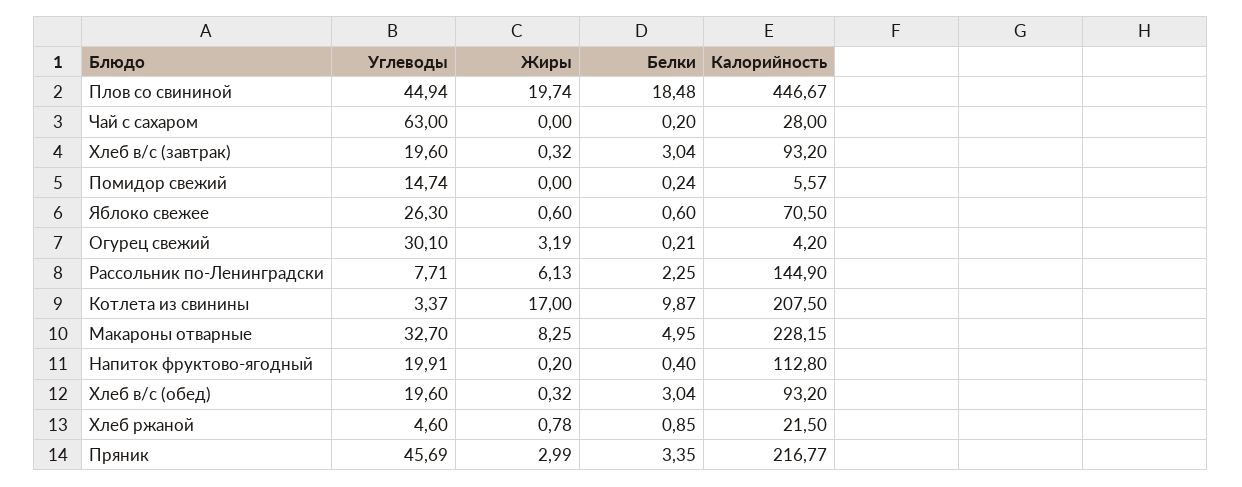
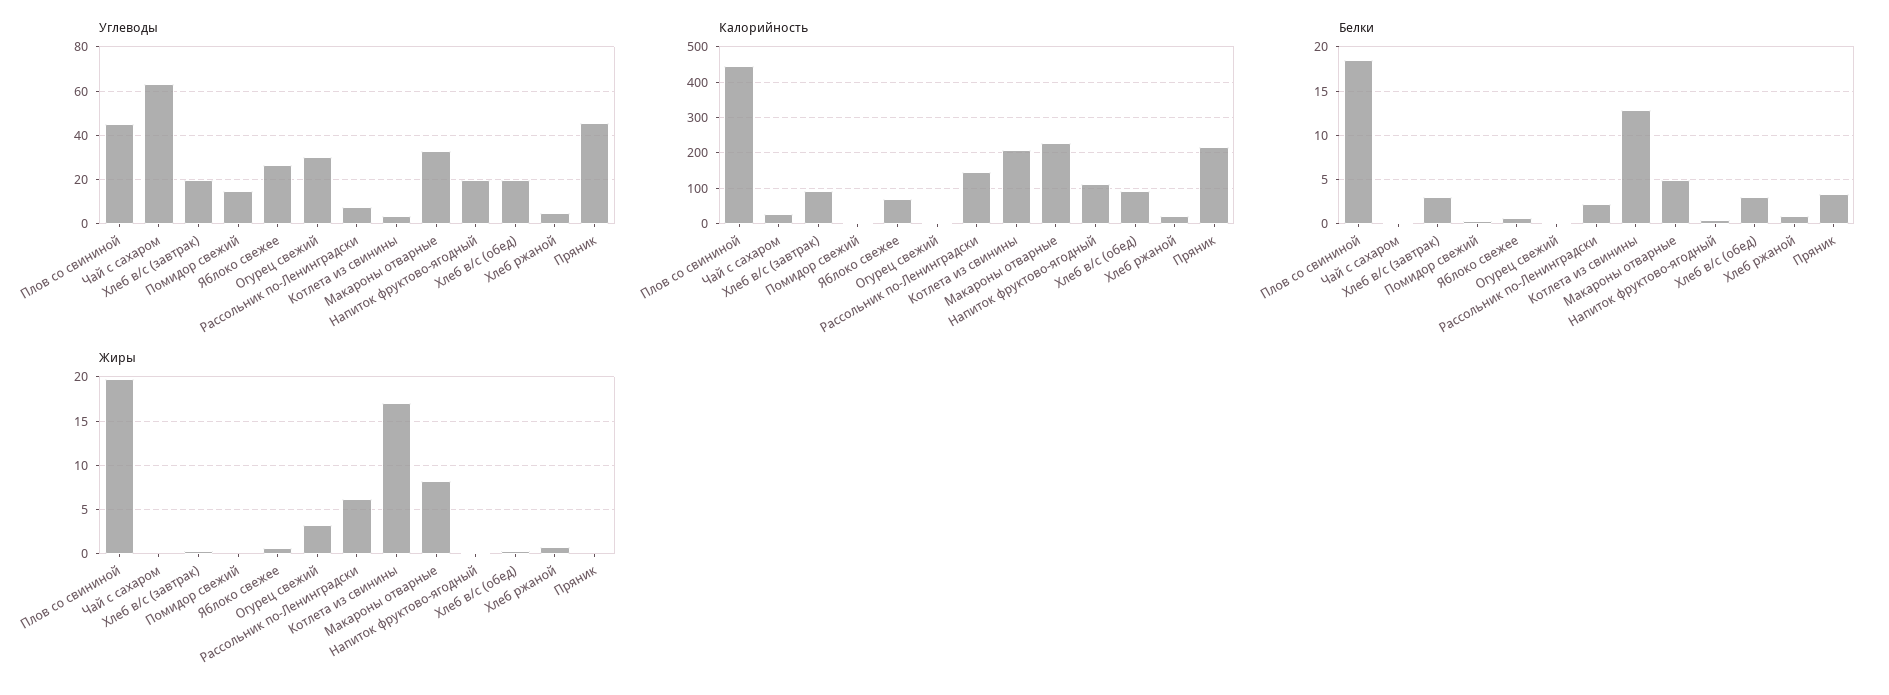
Белки, Котлета из свинины: 9.87 -> 13
Жиры, Пряник: 2.99 -> 0

